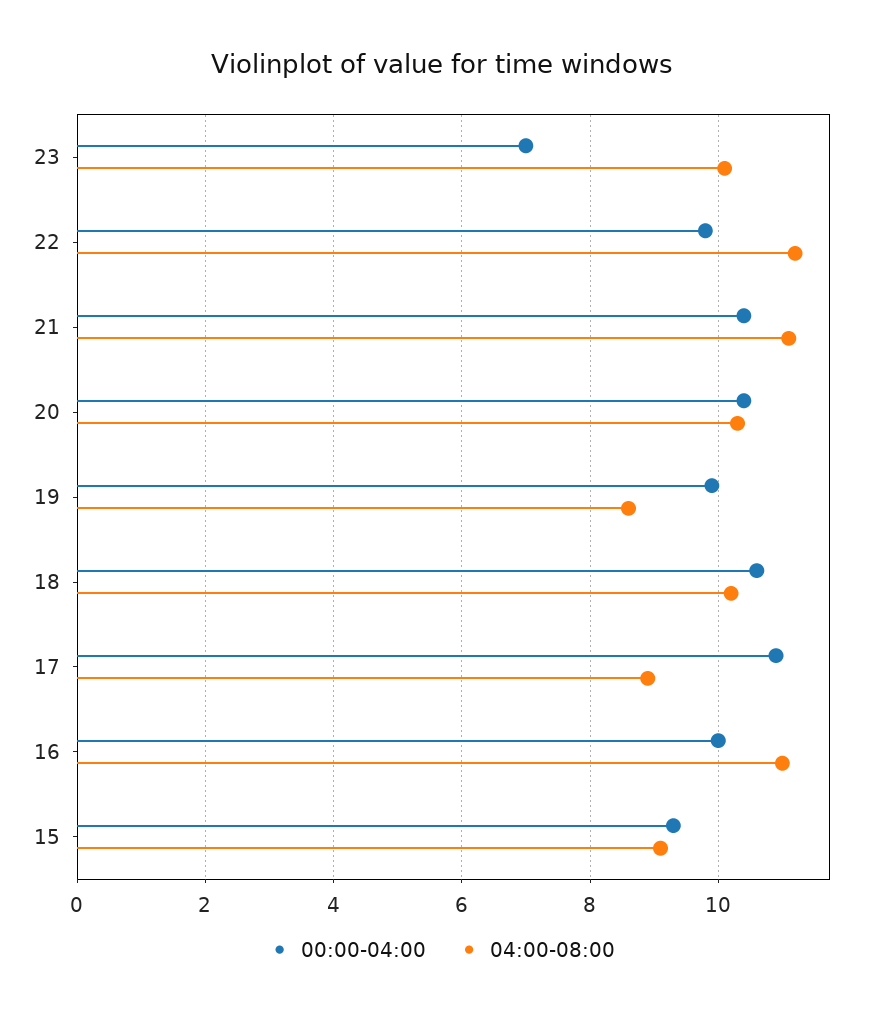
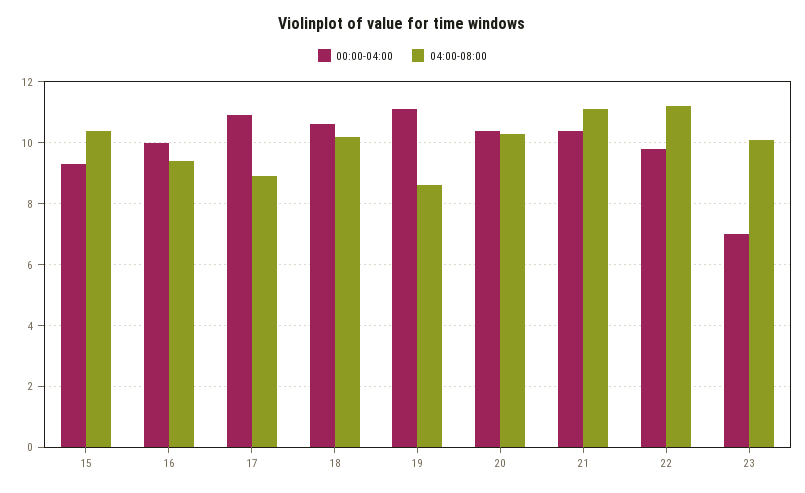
00:00-04:00, 19: 10 -> 11
04:00-08:00, 16: 11 -> 9.5
04:00-08:00, 15: 9 -> 10.5

